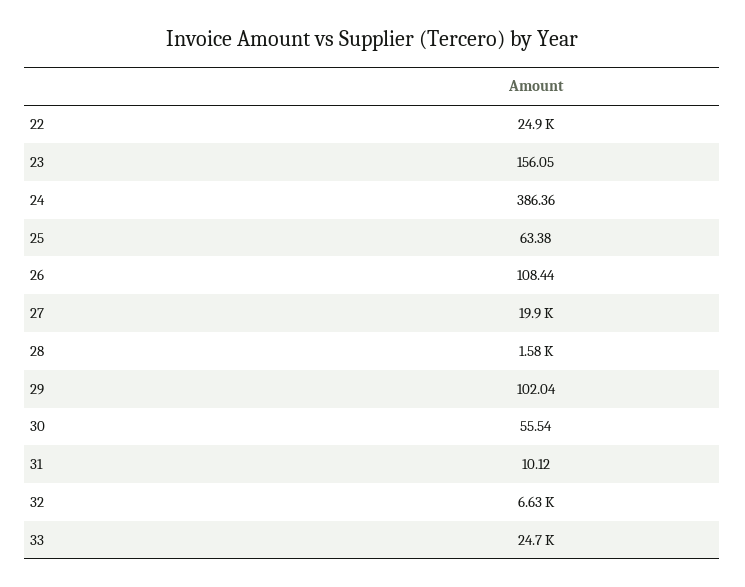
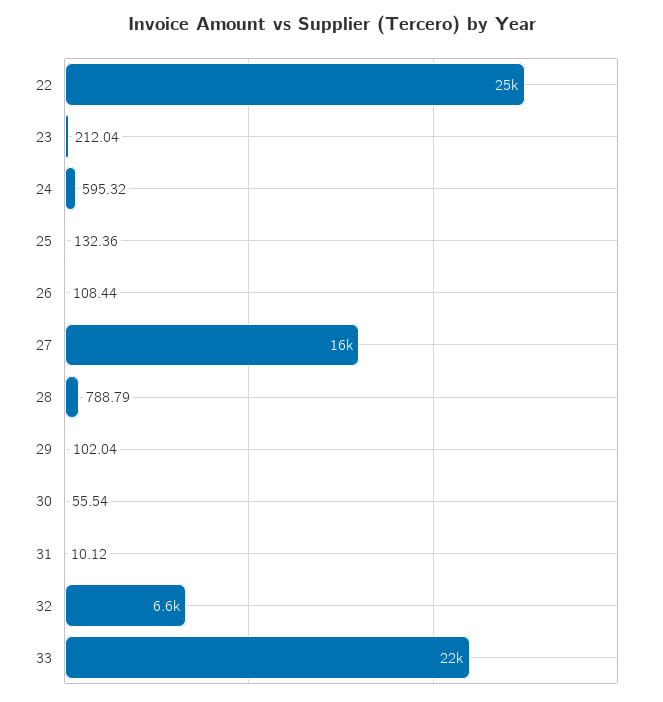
23: 156.05 -> 212.04
24: 386.36 -> 595.32
25: 63.38 -> 132.36
27: 19900 -> 16000
28: 1580 -> 788.79
33: 24700 -> 22000

